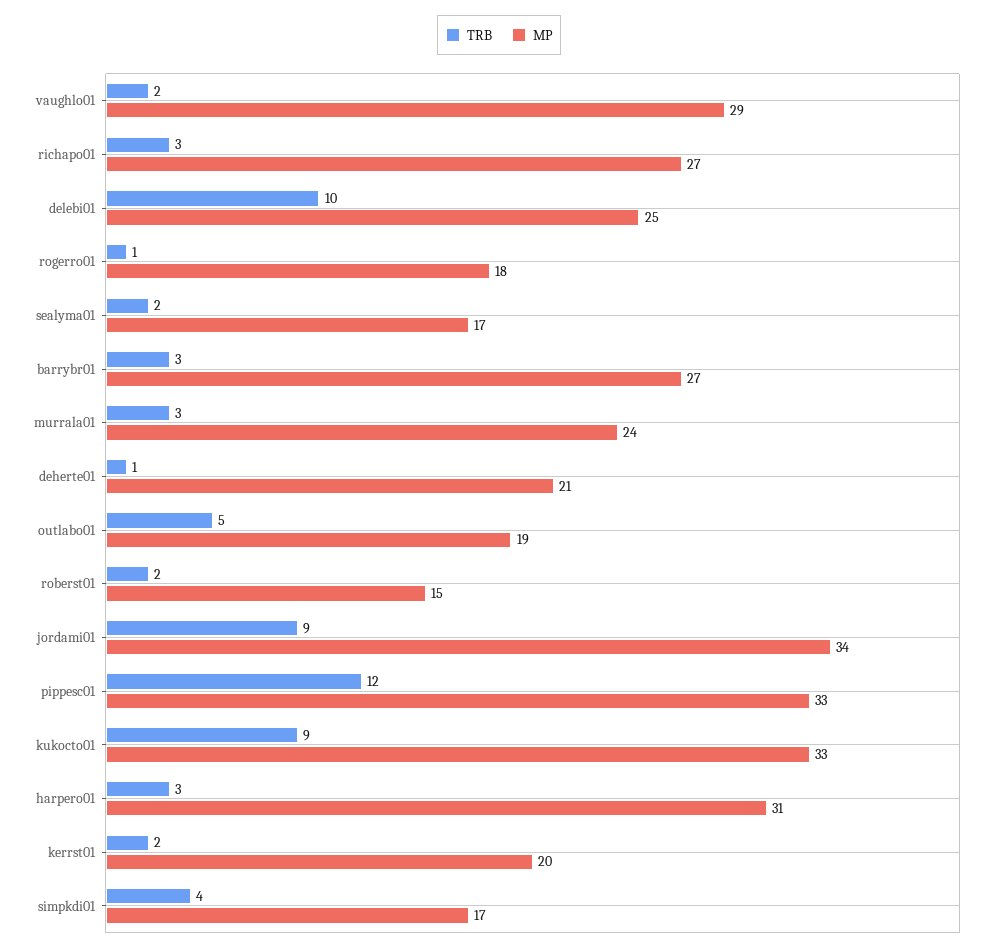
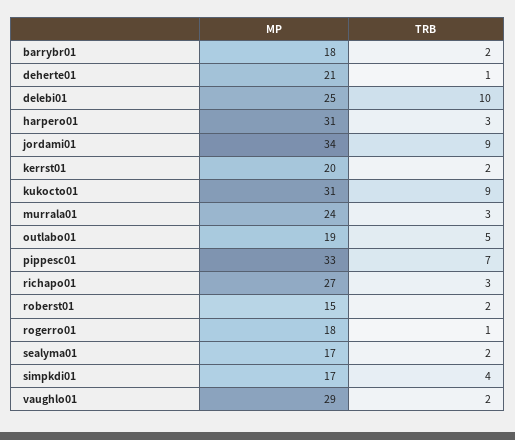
TRB, barrybr01: 3 -> 2
MP, barrybr01: 27 -> 18
TRB, pippesc01: 12 -> 7
MP, kukocto01: 33 -> 31

